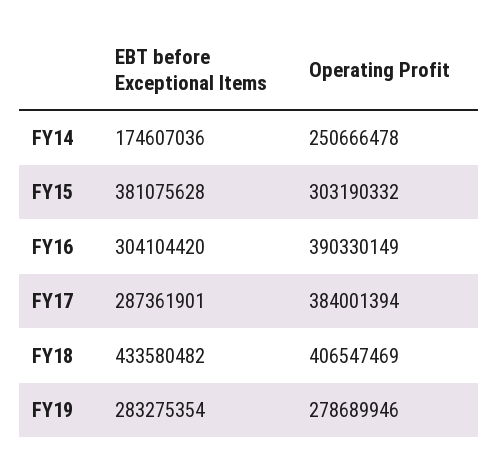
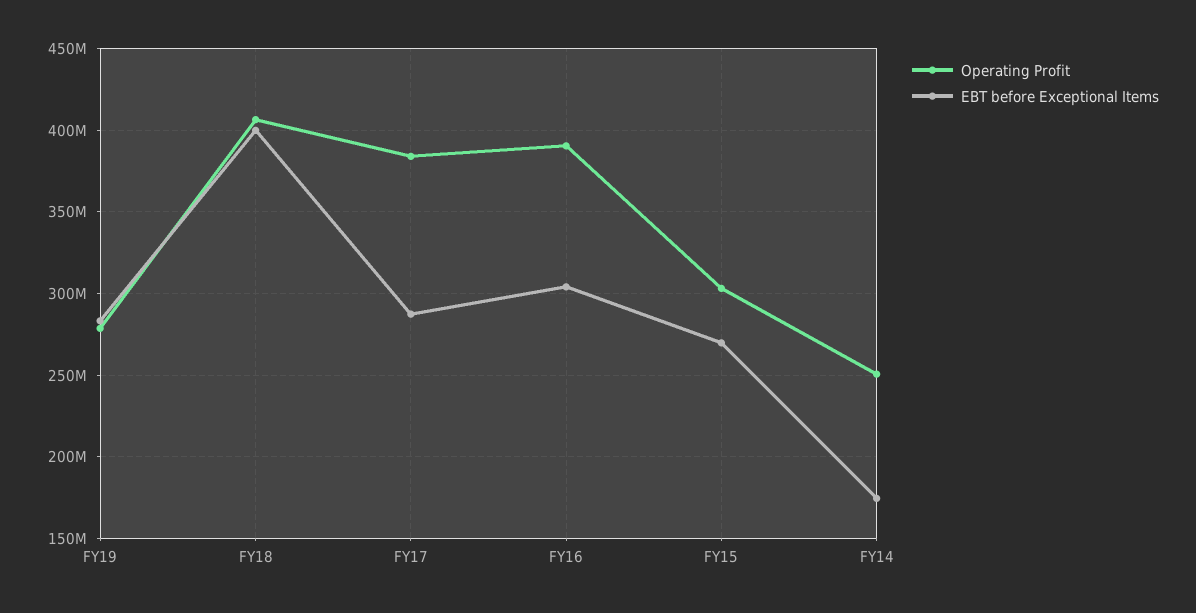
EBT before Exceptional Items, FY15: 381075628 -> 270000000
EBT before Exceptional Items, FY18: 433580482 -> 400000000

